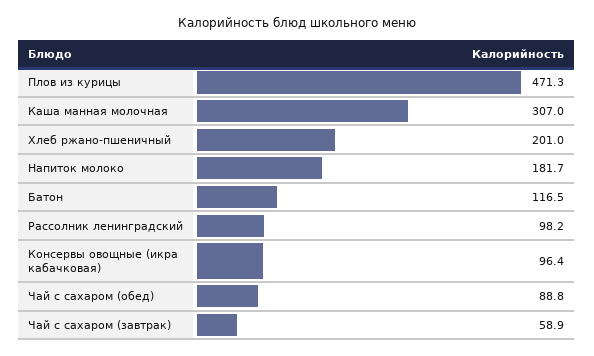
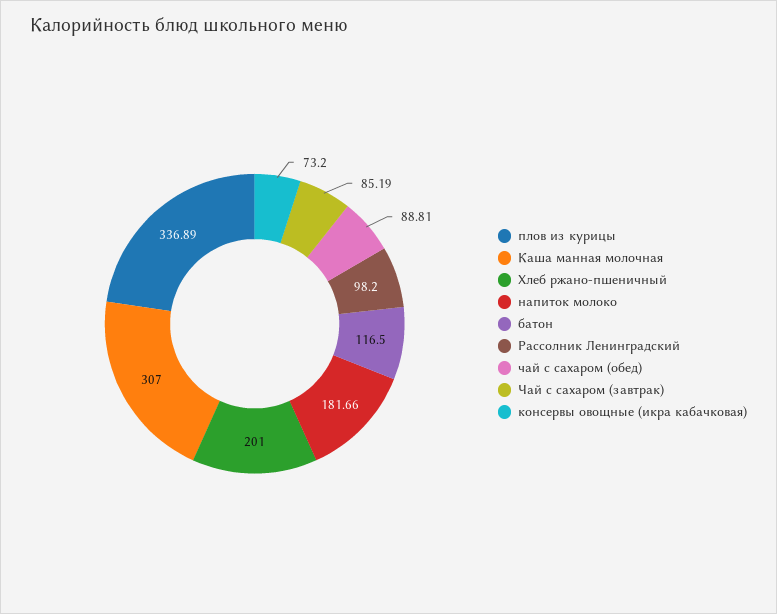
Плов из курицы: 471.3 -> 336.89
Консервы овощные (икра кабачковая): 96.4 -> 73.2
Чай с сахаром (завтрак): 58.9 -> 85.19

